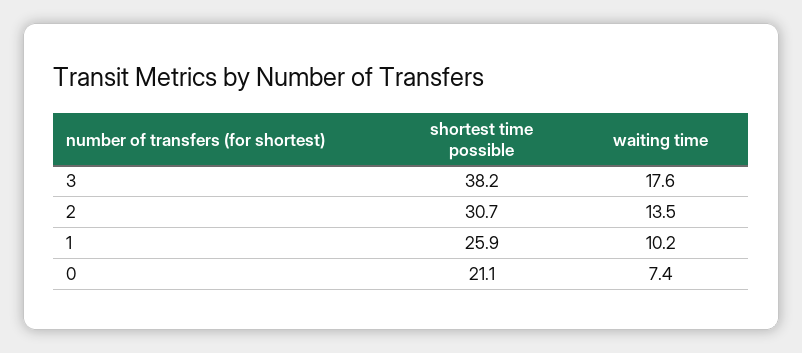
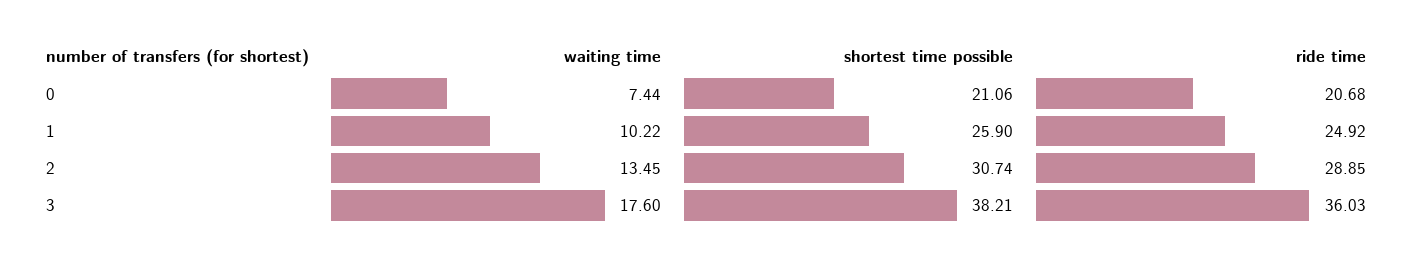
ride time, 0: none -> 20.68
ride time, 1: none -> 24.92
ride time, 2: none -> 28.85
ride time, 3: none -> 36.03

